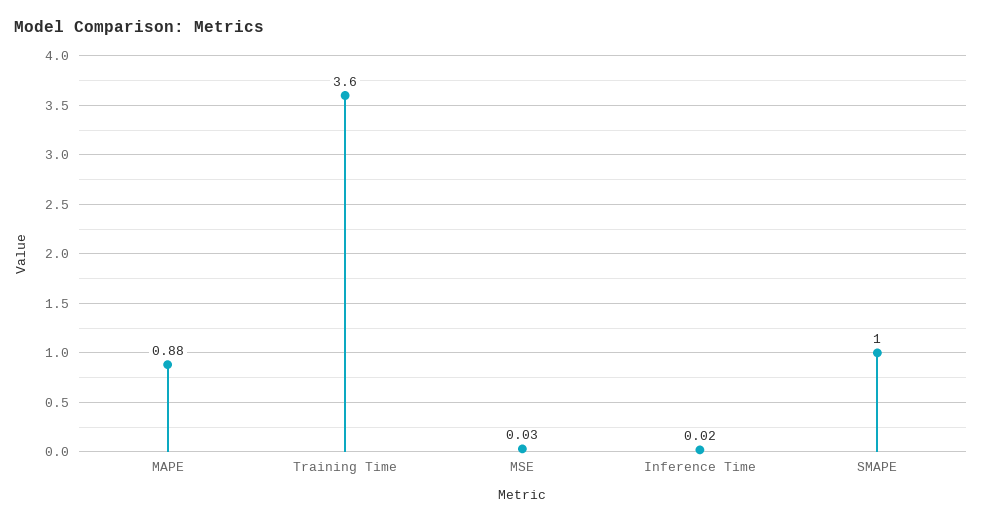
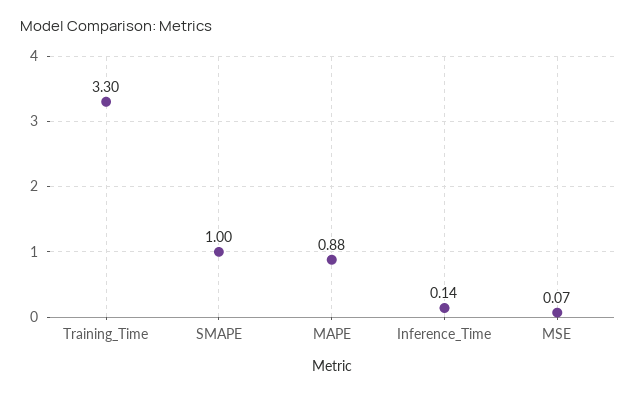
Training Time: 3.6 -> 3.3
MSE: 0.03 -> 0.07
Inference Time: 0.02 -> 0.14

